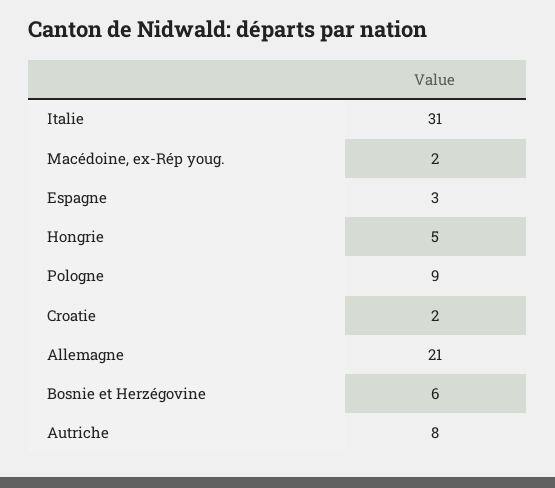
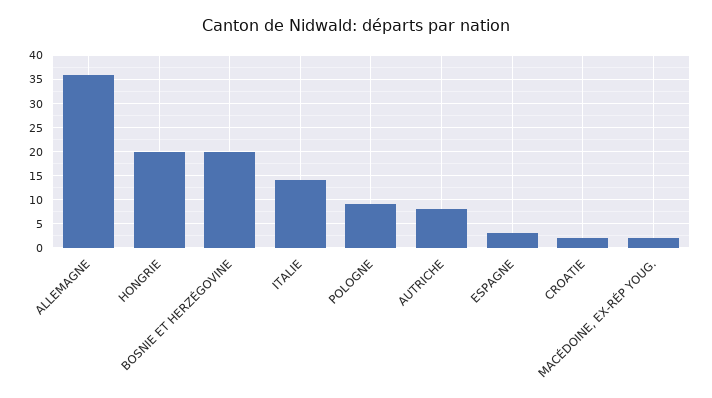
Italie: 31 -> 15
Hongrie: 5 -> 20
Allemagne: 21 -> 35
Bosnie et Herzégovine: 6 -> 20

